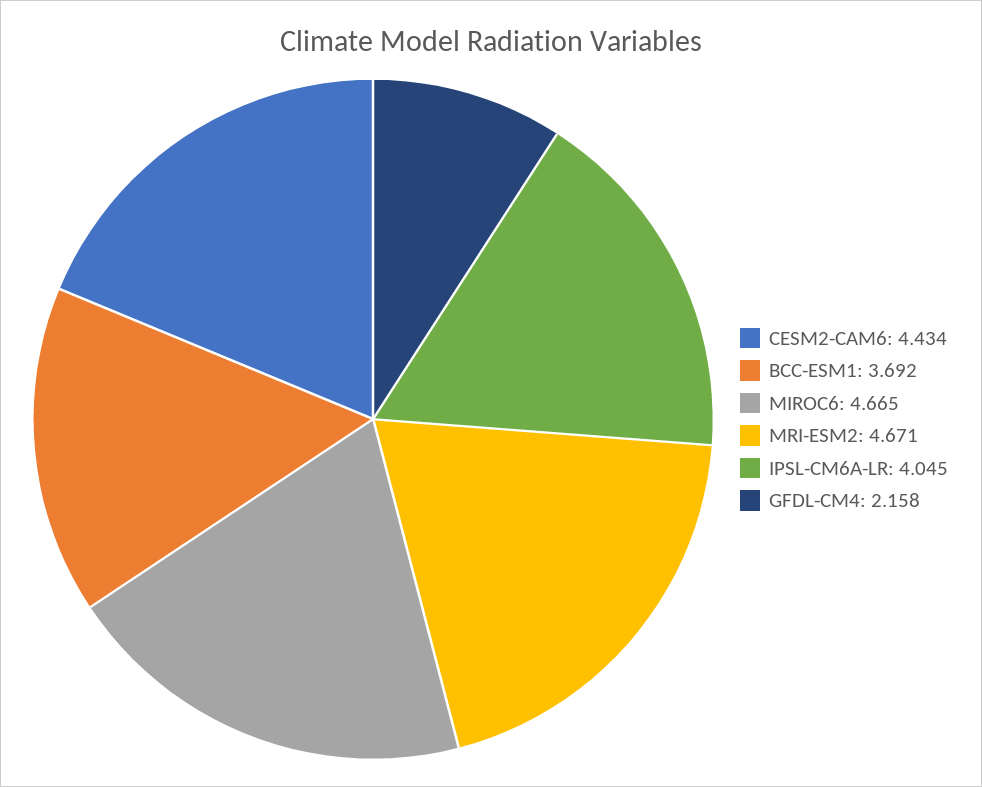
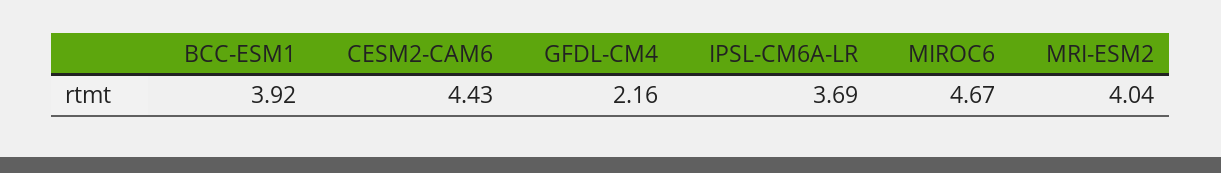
BCC-ESM1: 3.692 -> 3.92
MRI-ESM2: 4.671 -> 4.04
IPSL-CM6A-LR: 4.045 -> 3.69

